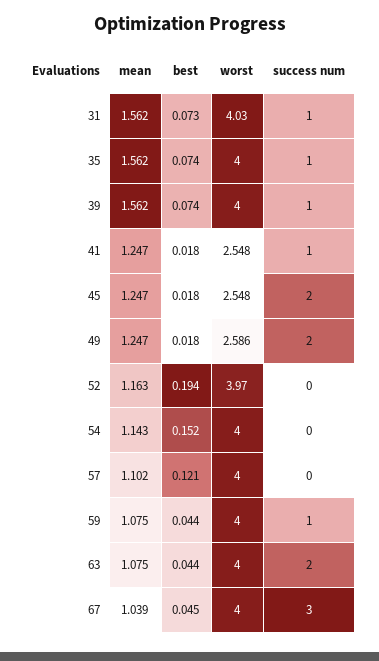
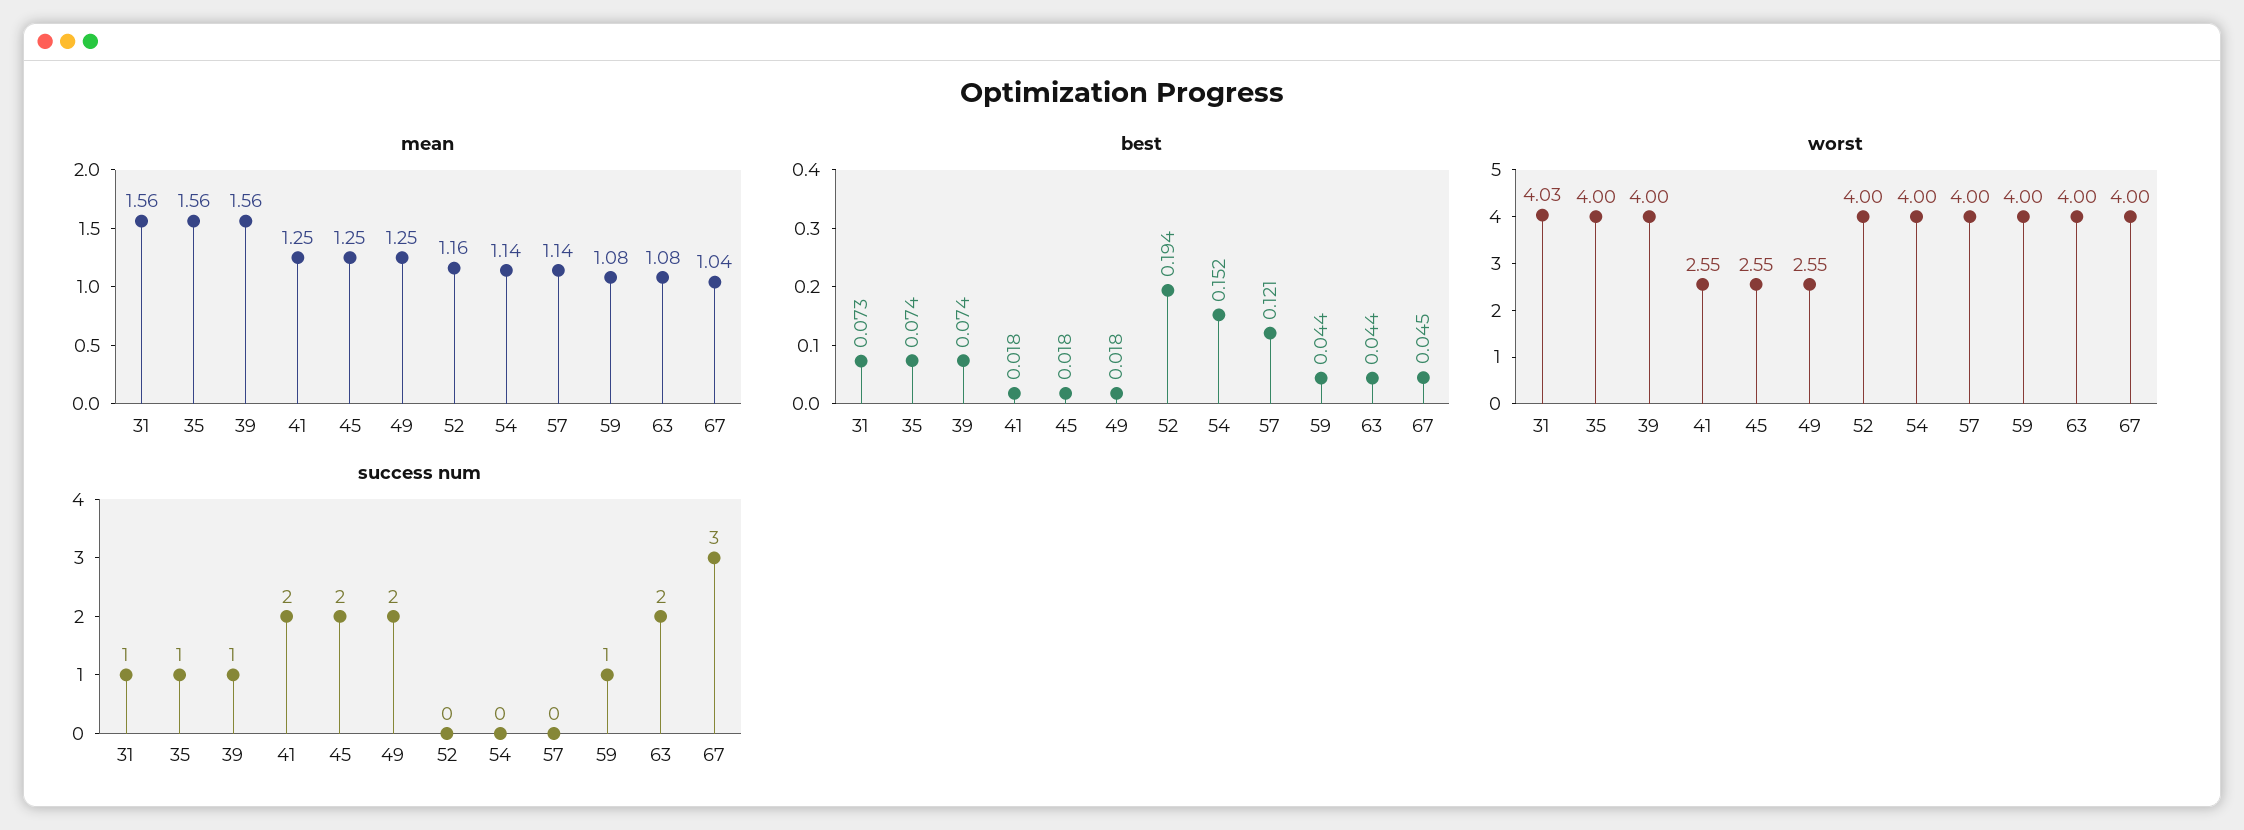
success num, 41: 1 -> 2
worst, 49: 2.586 -> 2.55
worst, 52: 3.97 -> 4
mean, 57: 1.102 -> 1.14

